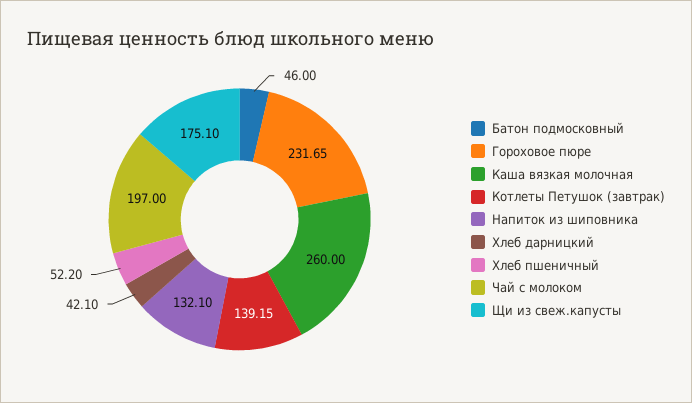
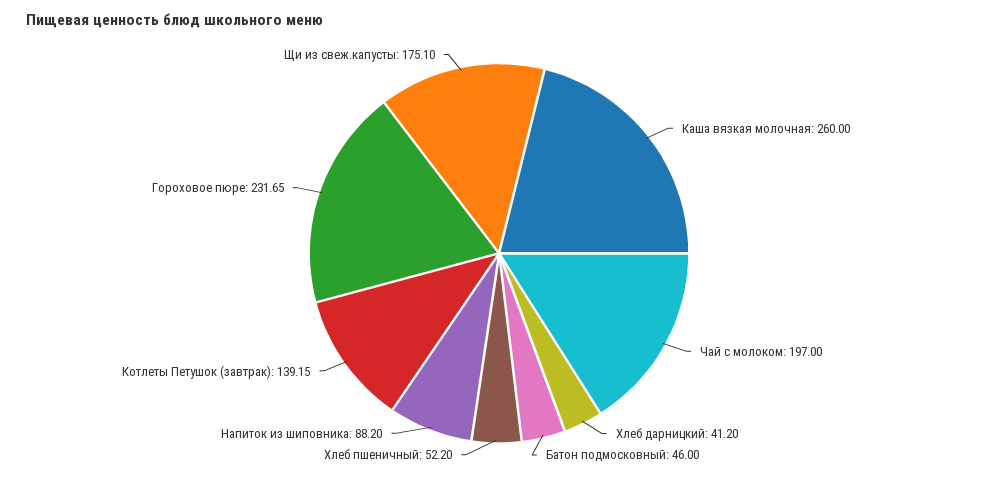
Напиток из шиповника: 132.1 -> 88.2
Хлеб дарницкий: 42.1 -> 41.2

